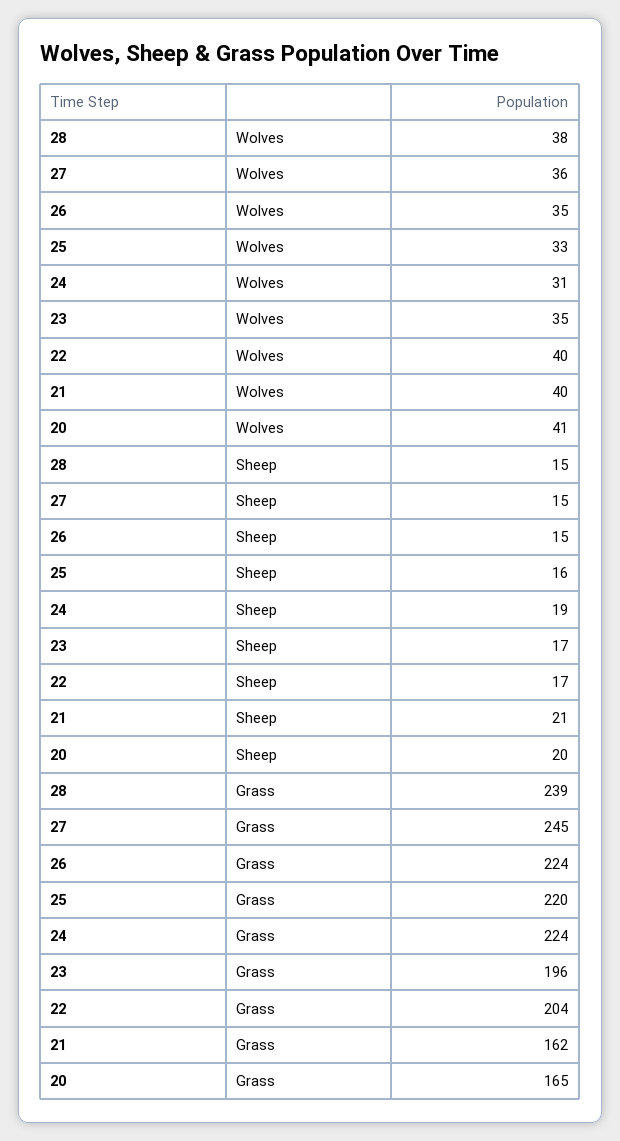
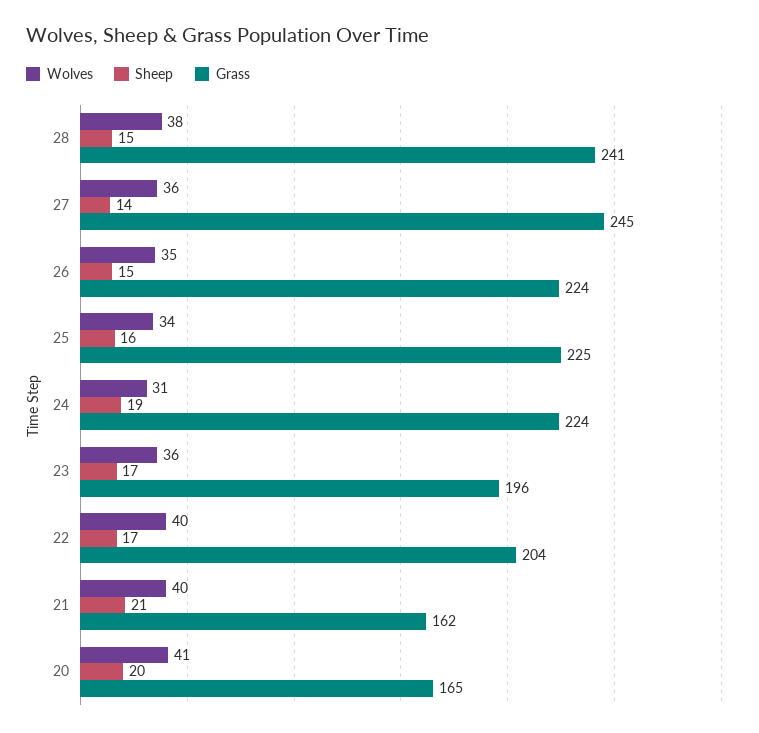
Wolves, 25: 33 -> 34
Wolves, 23: 35 -> 36
Sheep, 27: 15 -> 14
Grass, 28: 239 -> 241
Grass, 25: 220 -> 225

